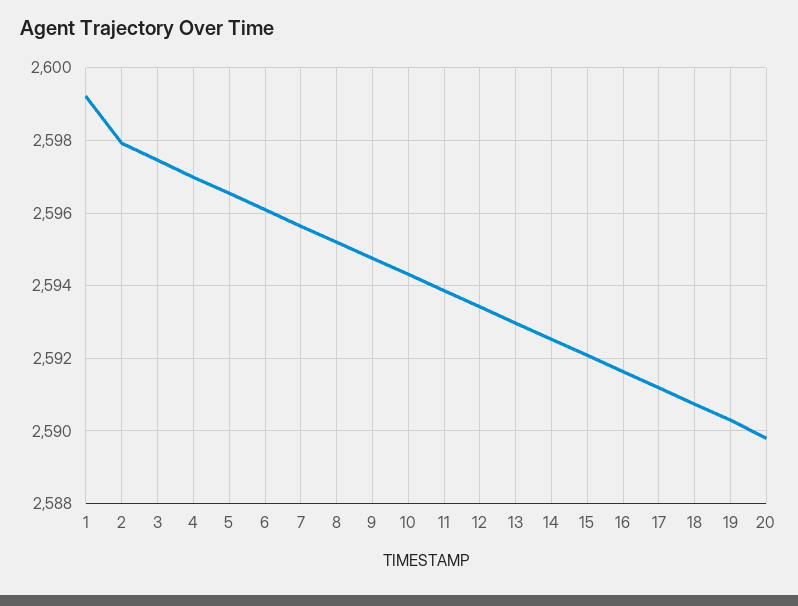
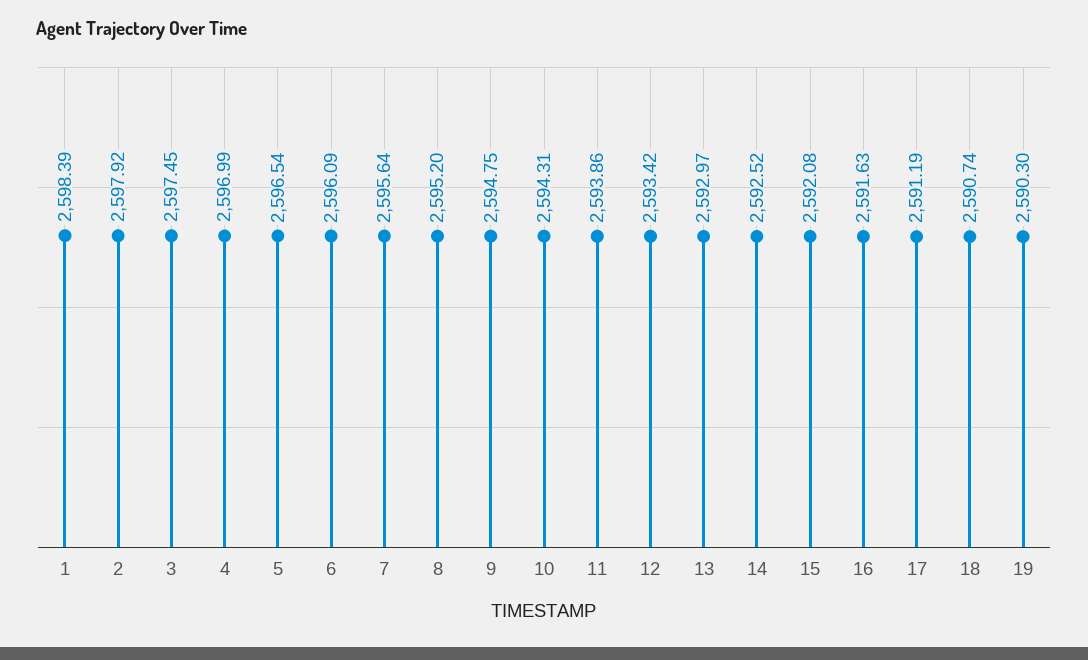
1: 2599.2 -> 2598.39
20: 2589.8 -> none

